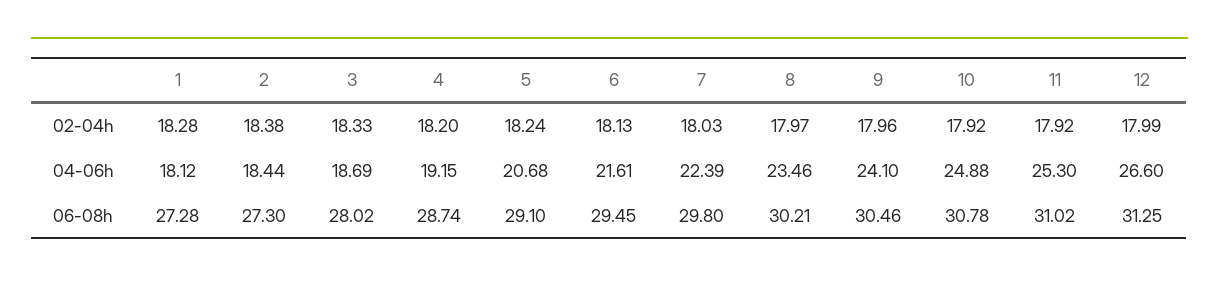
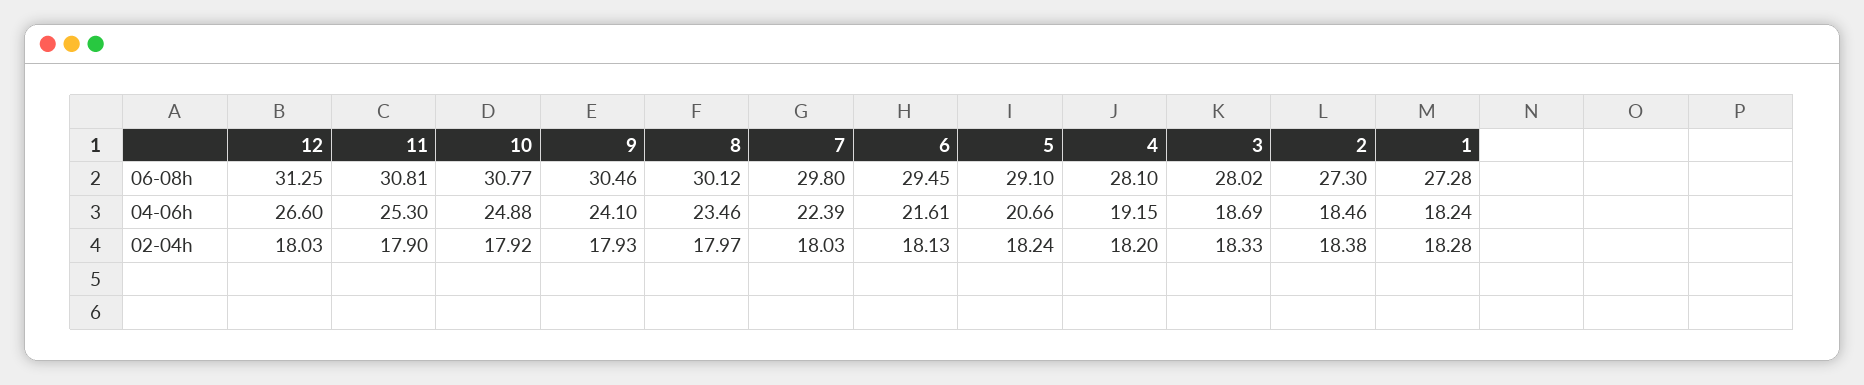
9, 02-04h: 17.96 -> 17.93
11, 02-04h: 17.92 -> 17.9
12, 02-04h: 17.99 -> 18.03
1, 04-06h: 18.12 -> 18.24
2, 04-06h: 18.44 -> 18.46
5, 04-06h: 20.68 -> 20.66
4, 06-08h: 28.74 -> 28.1
8, 06-08h: 30.21 -> 30.12
10, 06-08h: 30.78 -> 30.77
11, 06-08h: 31.02 -> 30.81

